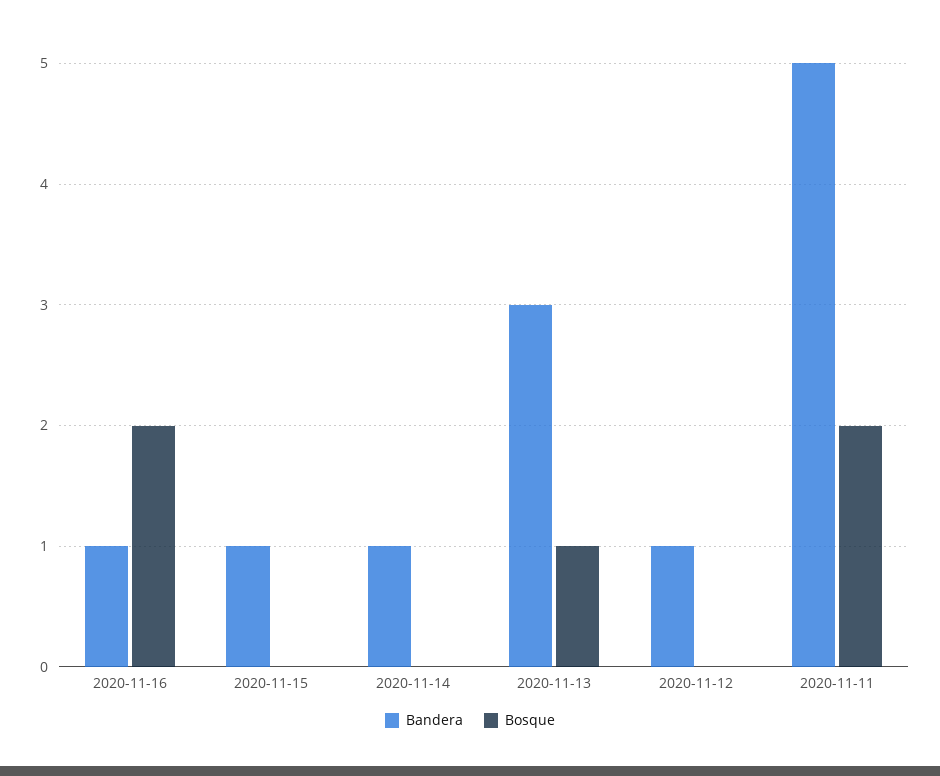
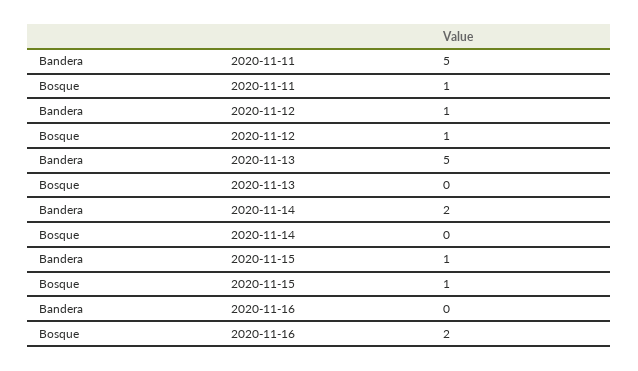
Bandera, 2020-11-16: 1 -> 0
Bosque, 2020-11-15: 0 -> 1
Bandera, 2020-11-14: 1 -> 2
Bandera, 2020-11-13: 3 -> 5
Bosque, 2020-11-13: 1 -> 0
Bosque, 2020-11-12: 0 -> 1
Bosque, 2020-11-11: 2 -> 1

